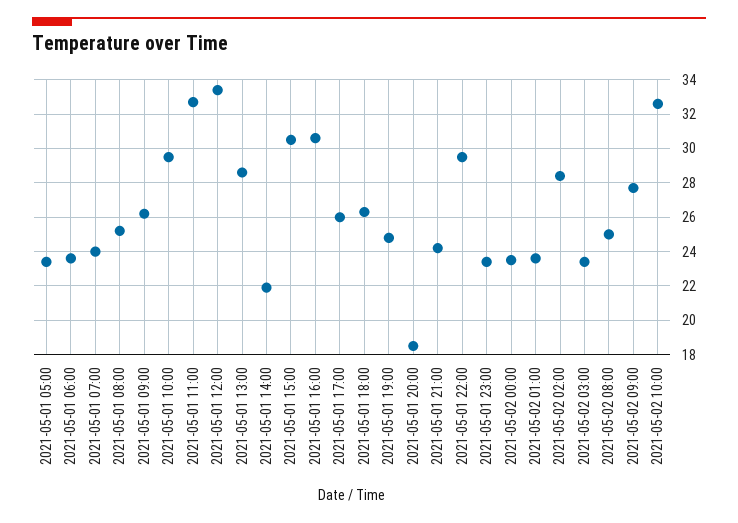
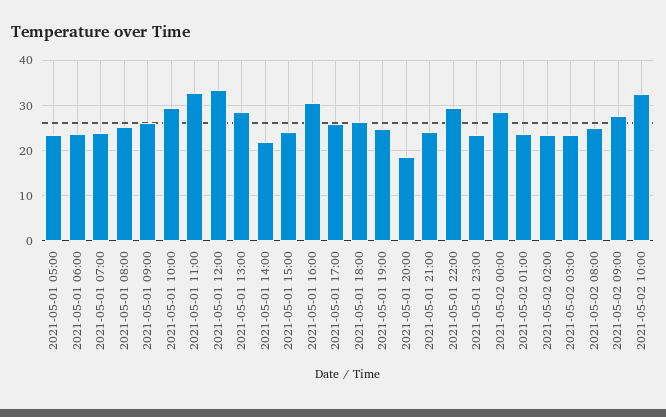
2021-05-01 15:00: 30.5 -> 24
2021-05-02 00:00: 23.5 -> 28
2021-05-02 02:00: 28.5 -> 24

